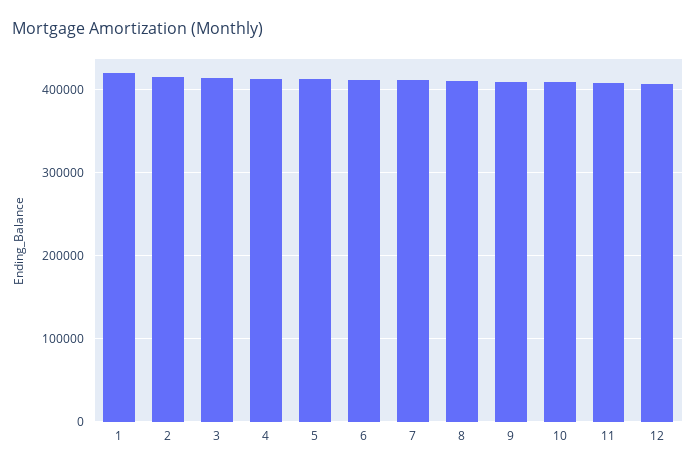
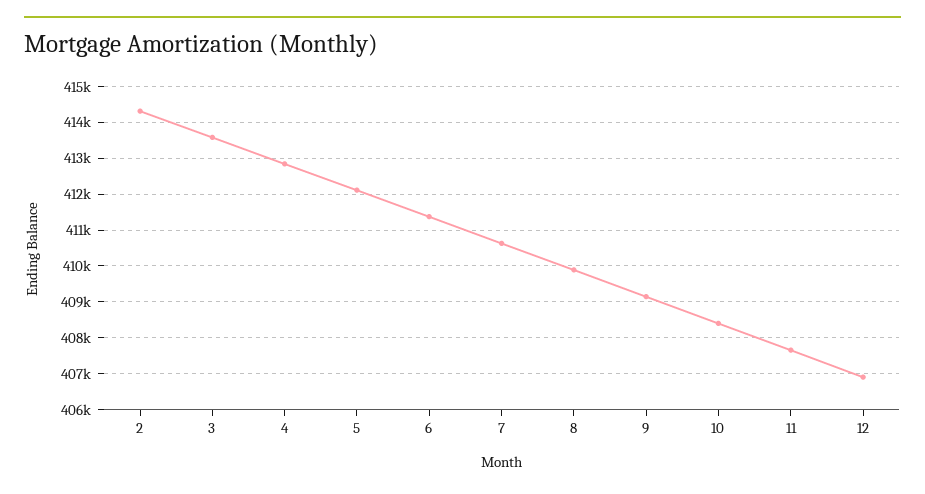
1: 420000 -> none

